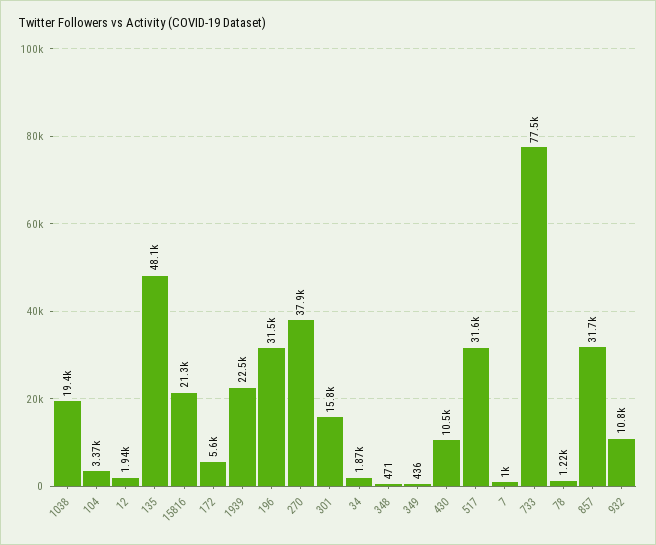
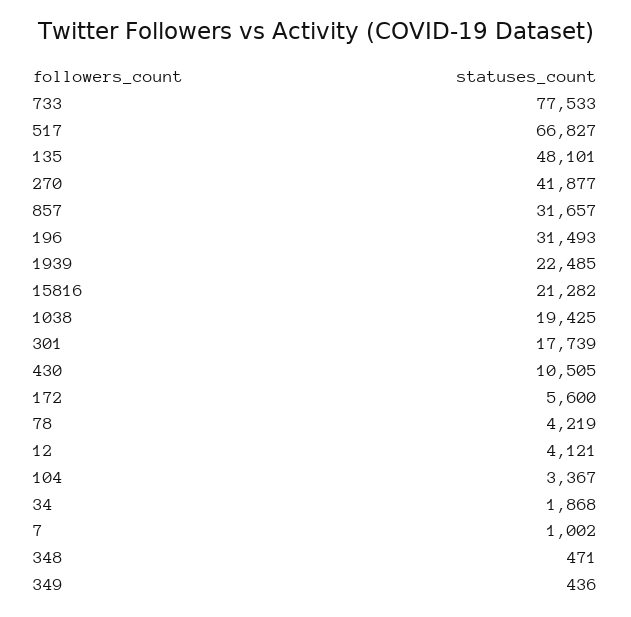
12: 1940 -> 4121
270: 37900 -> 41877
301: 15800 -> 17739
517: 31600 -> 66827
78: 1220 -> 4219
932: 10800 -> none

